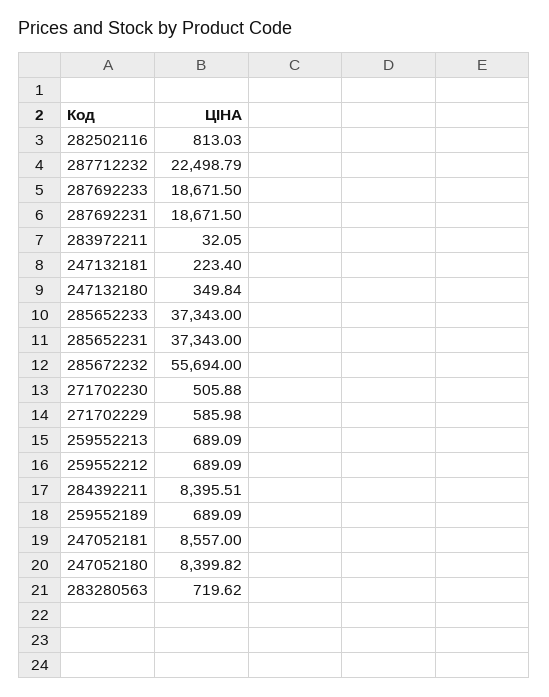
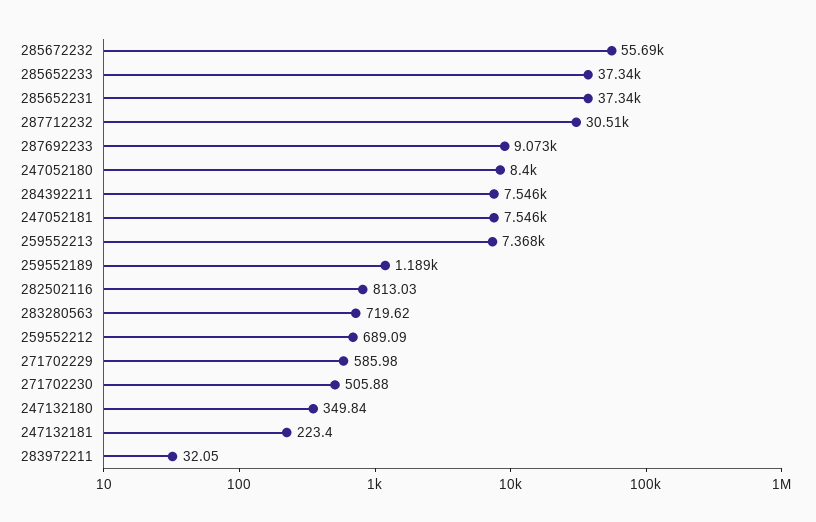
287712232: 22498.79 -> 30510
287692233: 18671.5 -> 9073
287692231: 18671.5 -> none
259552213: 689.09 -> 7368
284392211: 8395.51 -> 7546
259552189: 689.09 -> 1189
247052181: 8557 -> 7546

